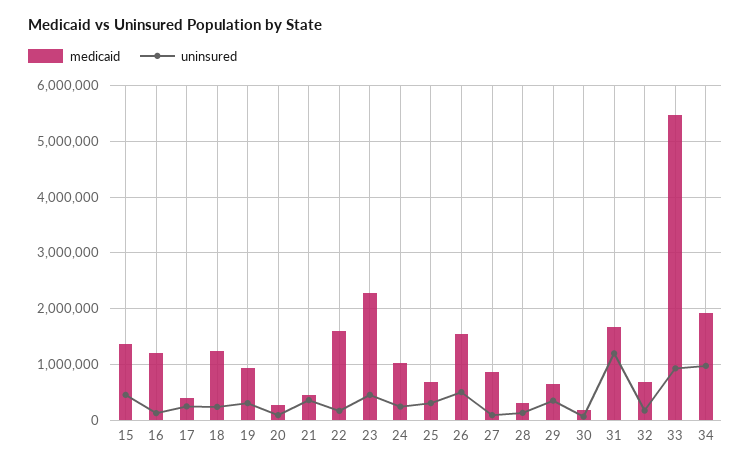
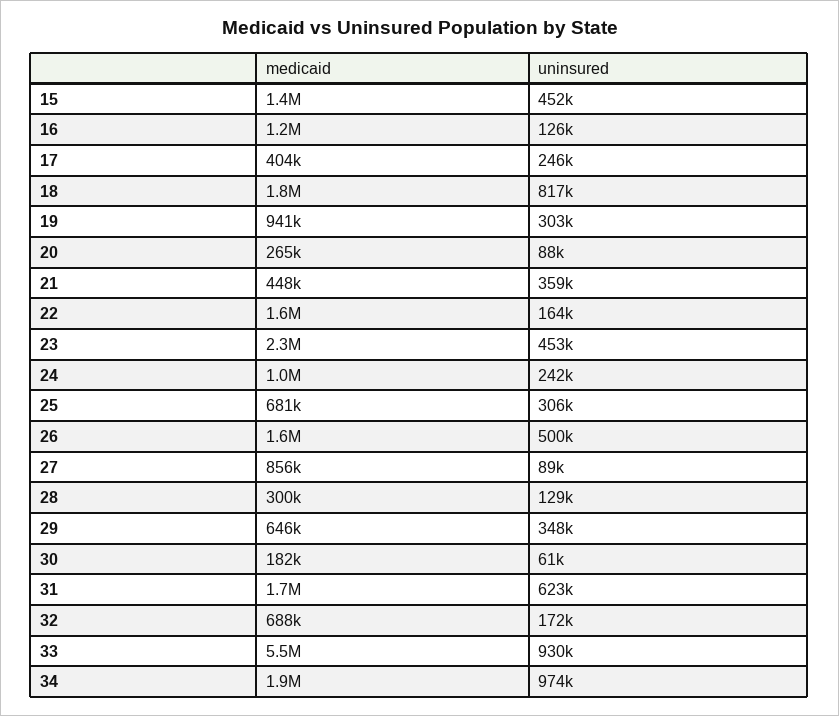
medicaid, 18: 1200000 -> 1800000
uninsured, 18: 200000 -> 817000
uninsured, 31: 1200000 -> 623000

